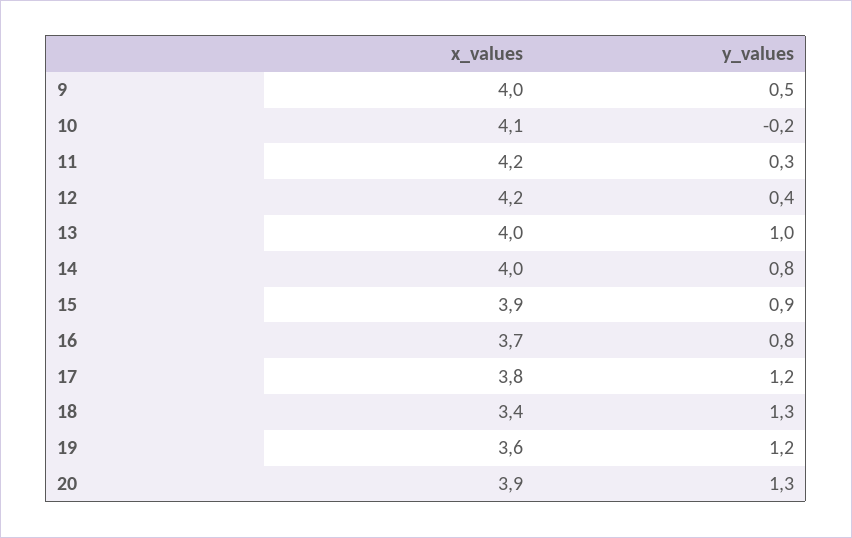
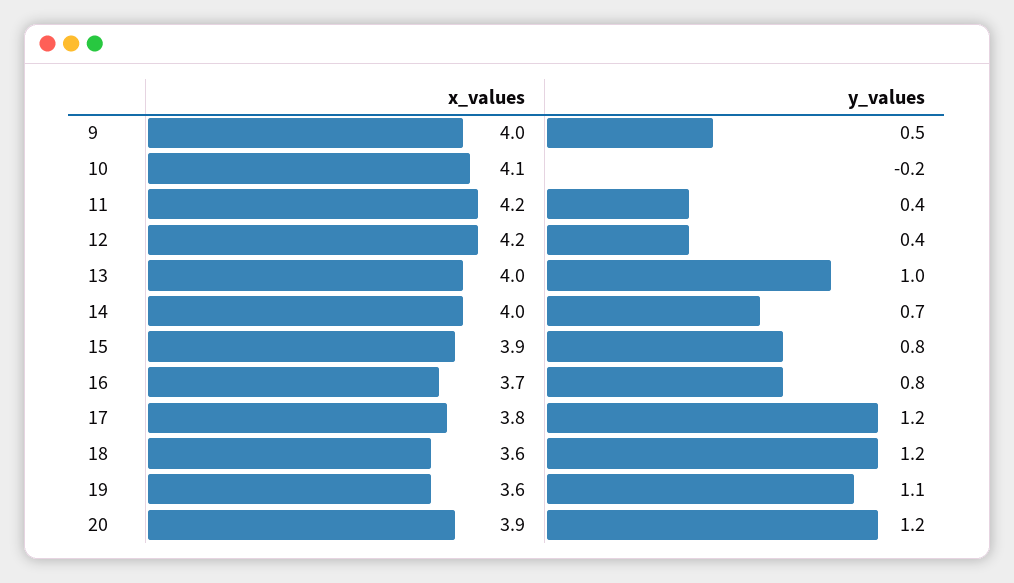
y_values, 11: 0.3 -> 0.4
y_values, 14: 0.8 -> 0.7
y_values, 15: 0.9 -> 0.8
x_values, 18: 3.4 -> 3.6
y_values, 18: 1.3 -> 1.2
y_values, 19: 1.2 -> 1.1
y_values, 20: 1.3 -> 1.2

